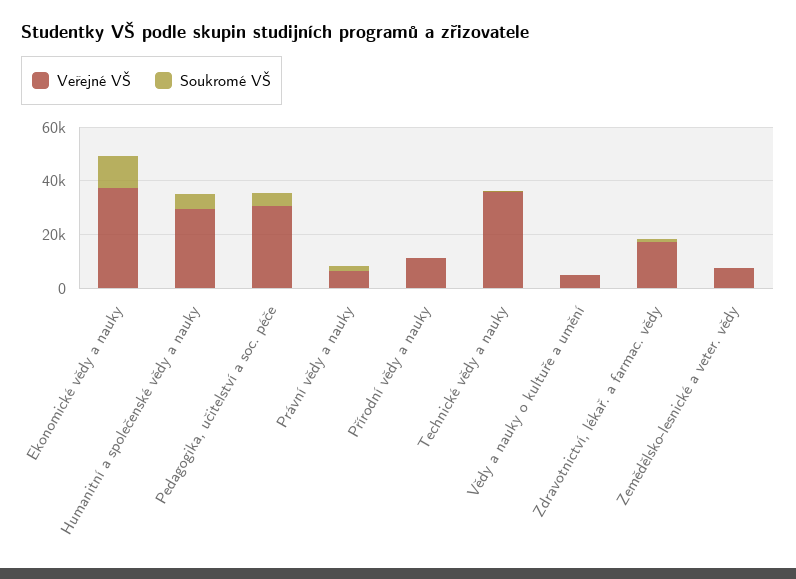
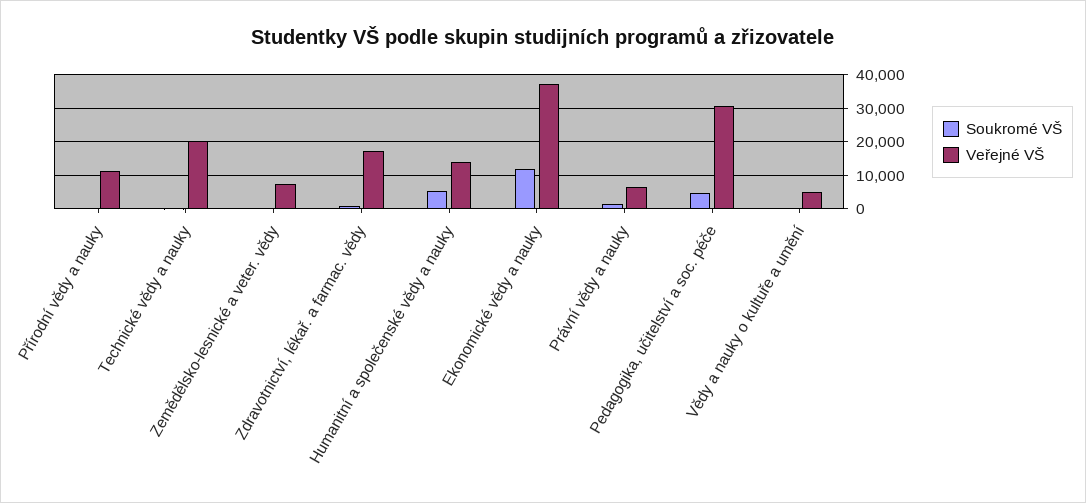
Veřejné VŠ, Humanitní a společenské vědy a nauky: 30000 -> 14000
Veřejné VŠ, Technické vědy a nauky: 35000 -> 20000

